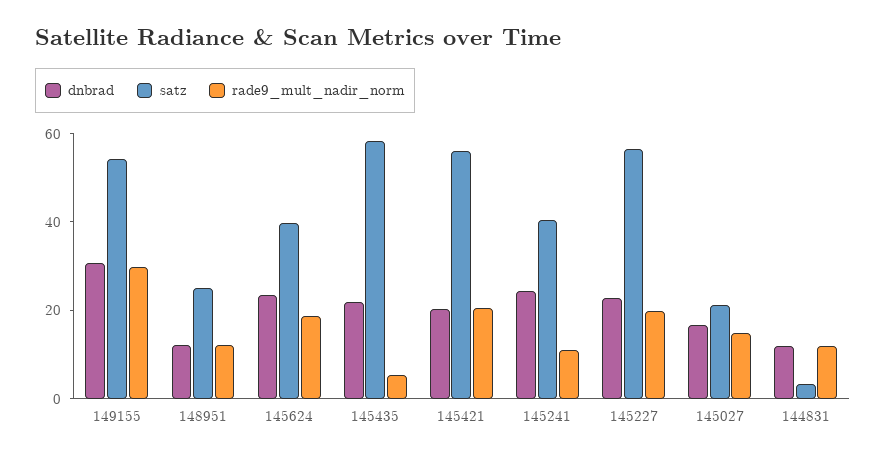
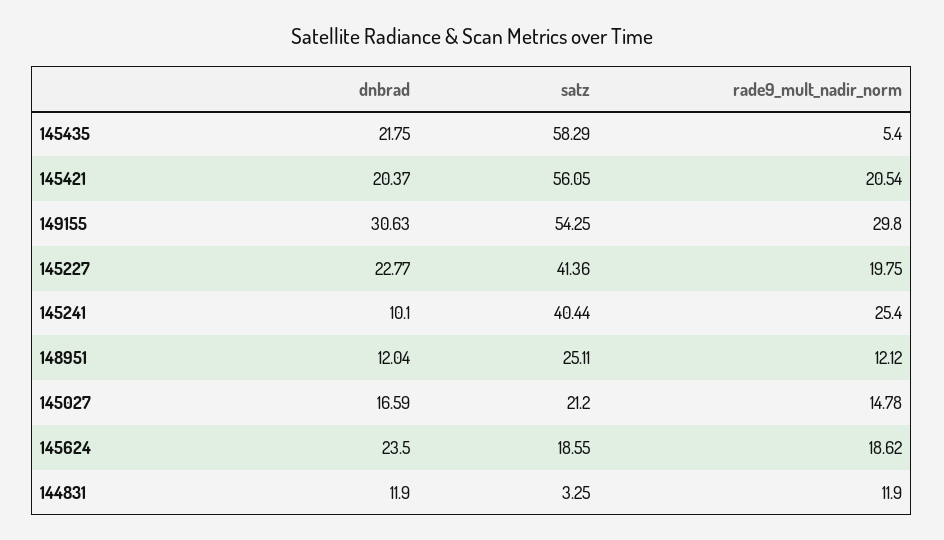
satz, 145624: 40 -> 18.55
dnbrad, 145241: 25 -> 10.1
rade9_mult_nadir_norm, 145241: 10 -> 25.4
satz, 145227: 55 -> 41.36

